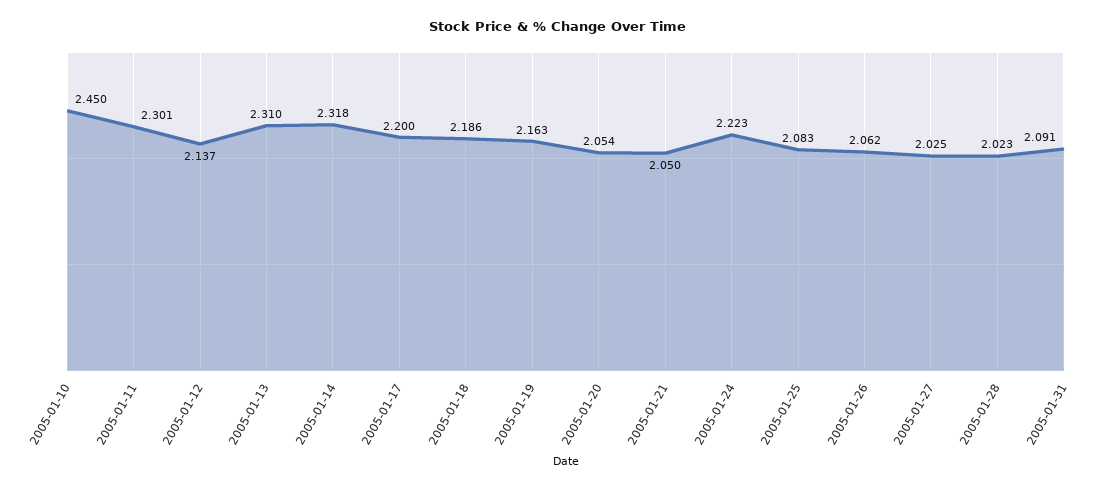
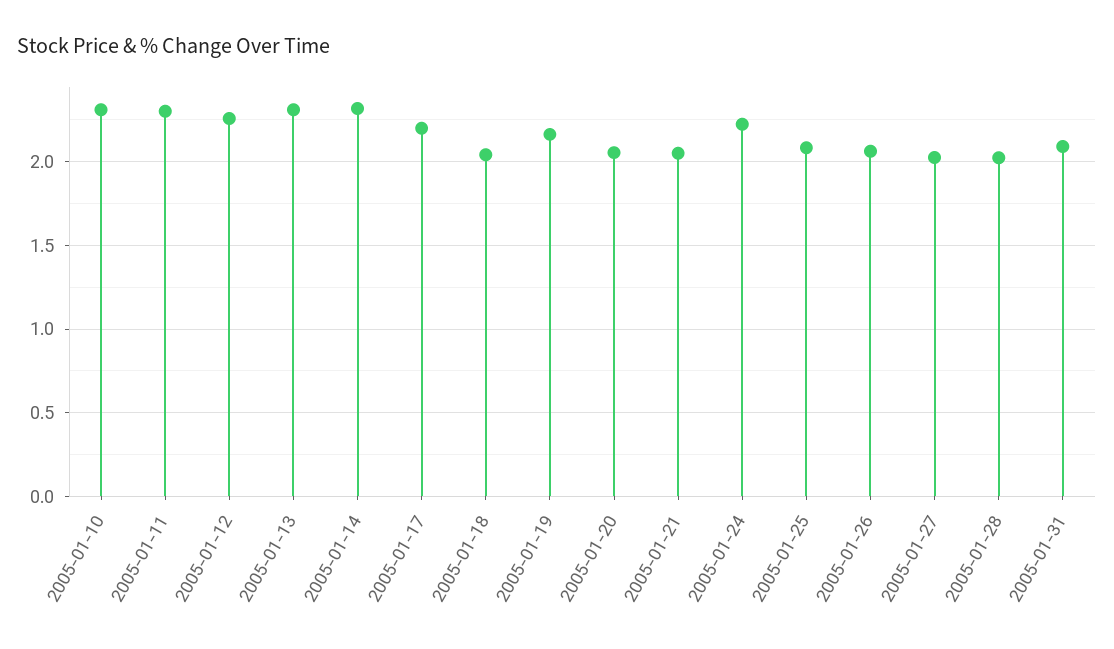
2005-01-10: 2.45 -> 2.3
2005-01-12: 2.137 -> 2.25
2005-01-18: 2.186 -> 2.05

